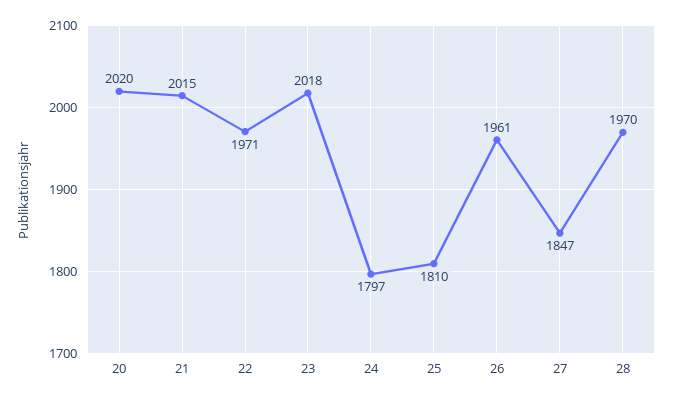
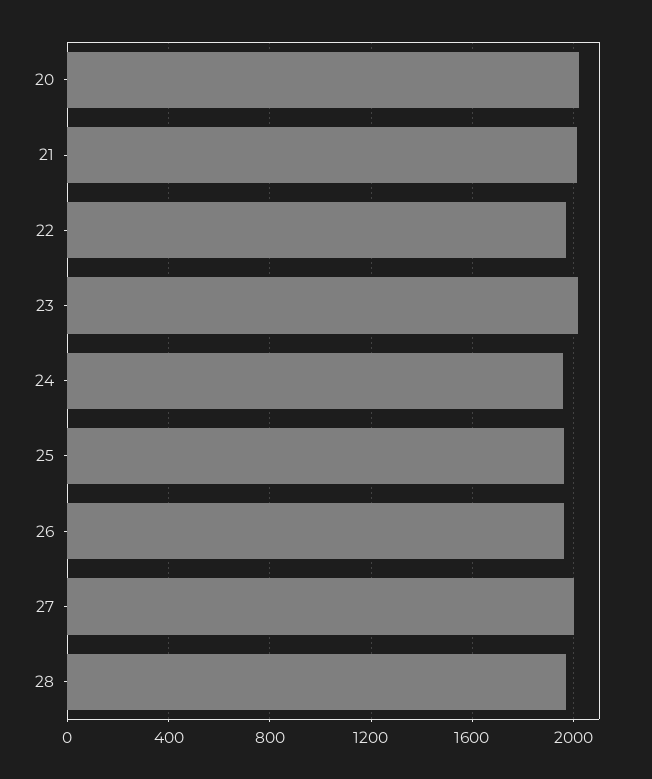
24: 1797 -> 1950
25: 1810 -> 1950
27: 1847 -> 2000

